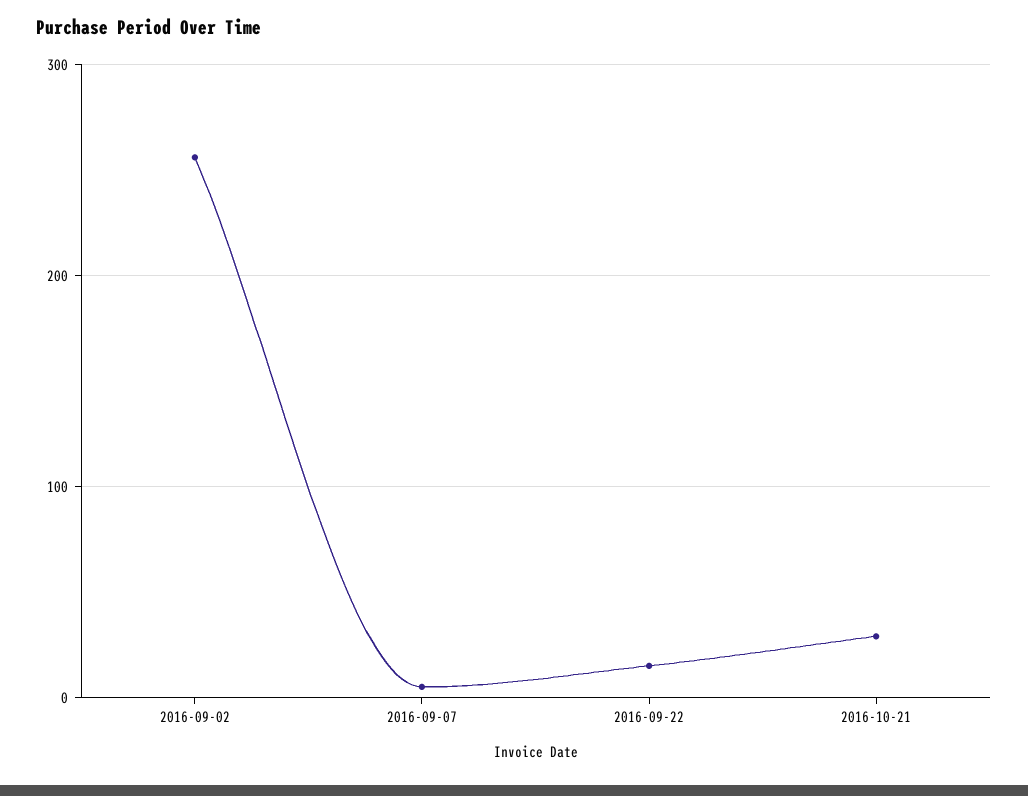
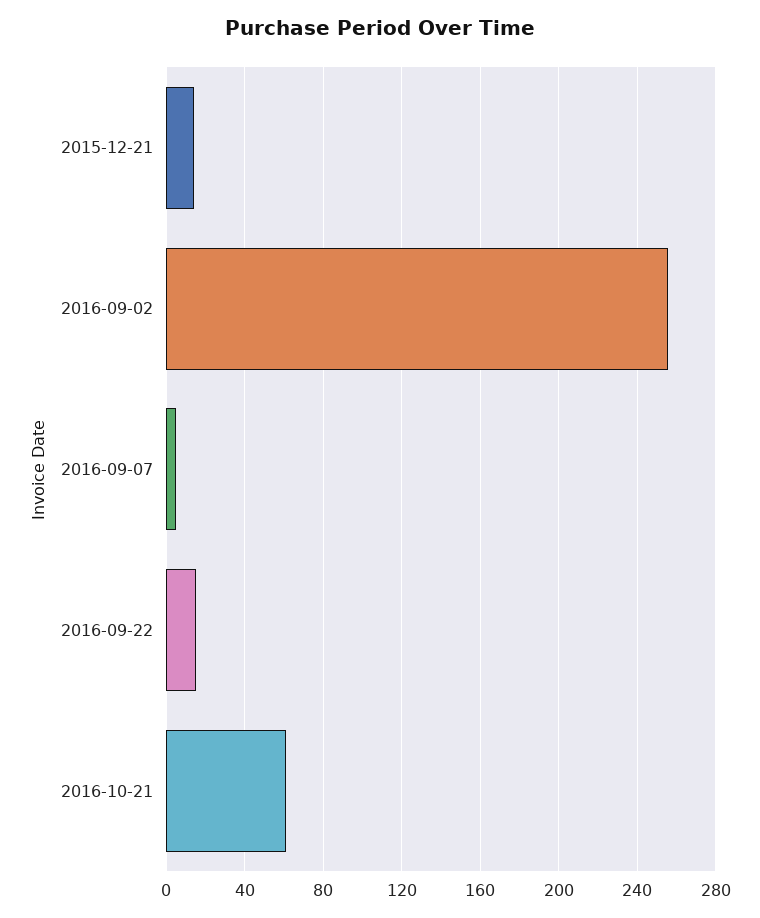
2016-10-21: 30 -> 60
2015-12-21: none -> 15

